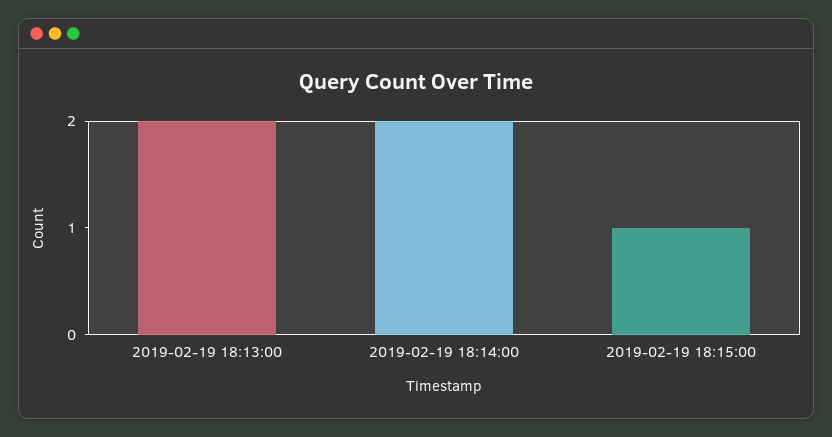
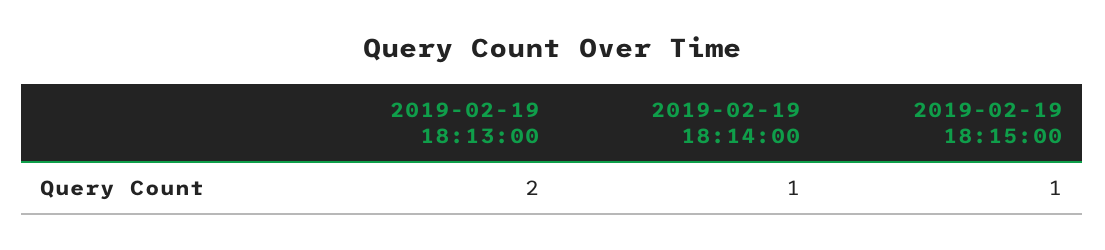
2019-02-19 18:14:00: 2 -> 1

